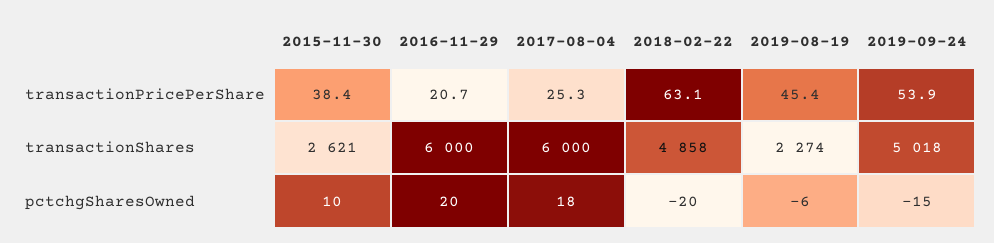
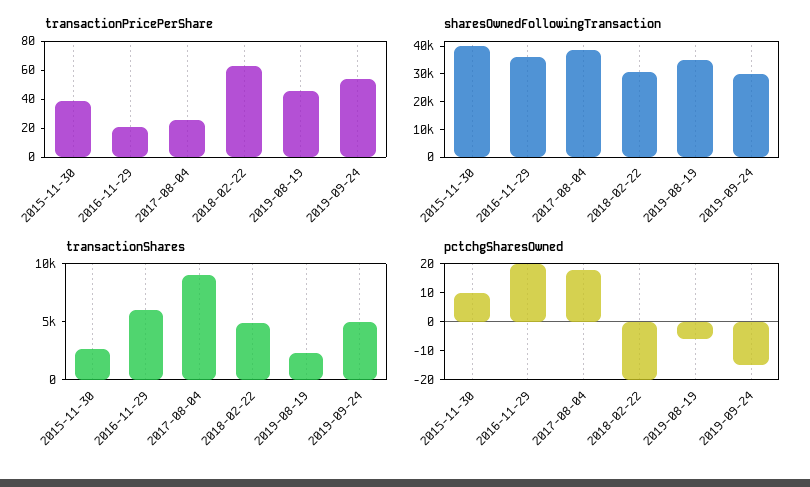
transactionShares, 2017-08-04: 6000 -> 9000
sharesOwnedFollowingTransaction, 2015-11-30: none -> 40000
sharesOwnedFollowingTransaction, 2016-11-29: none -> 35000
sharesOwnedFollowingTransaction, 2017-08-04: none -> 40000
sharesOwnedFollowingTransaction, 2018-02-22: none -> 30000
sharesOwnedFollowingTransaction, 2019-08-19: none -> 35000
sharesOwnedFollowingTransaction, 2019-09-24: none -> 30000

